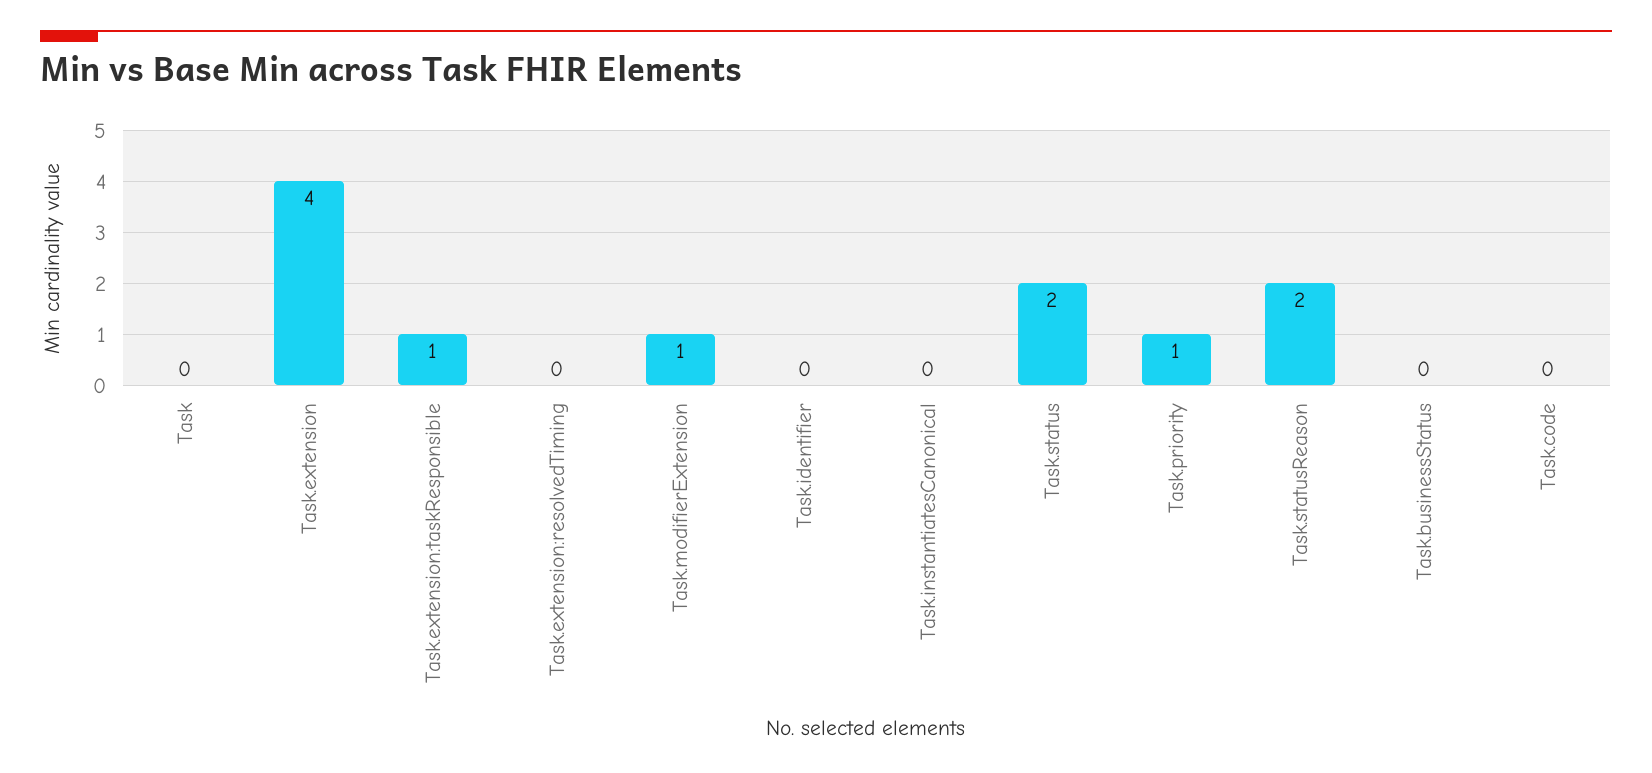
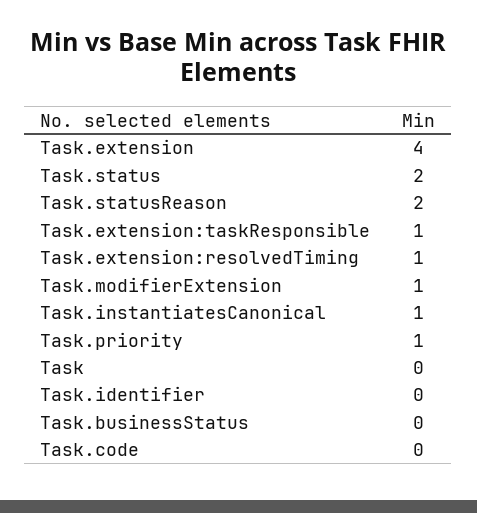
Task.extension:resolvedTiming: 0 -> 1
Task.instantiatesCanonical: 0 -> 1

